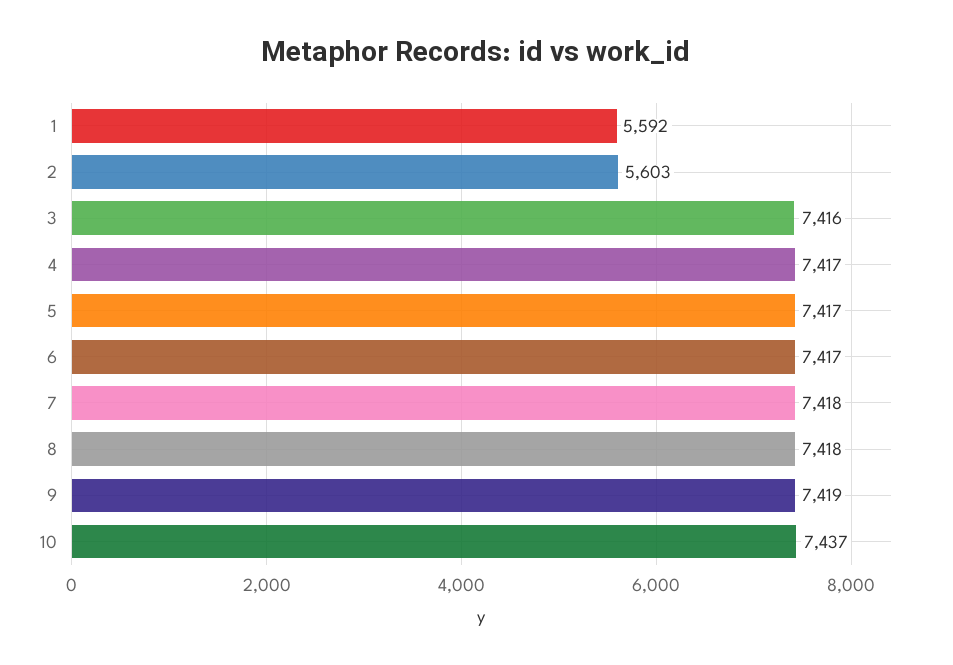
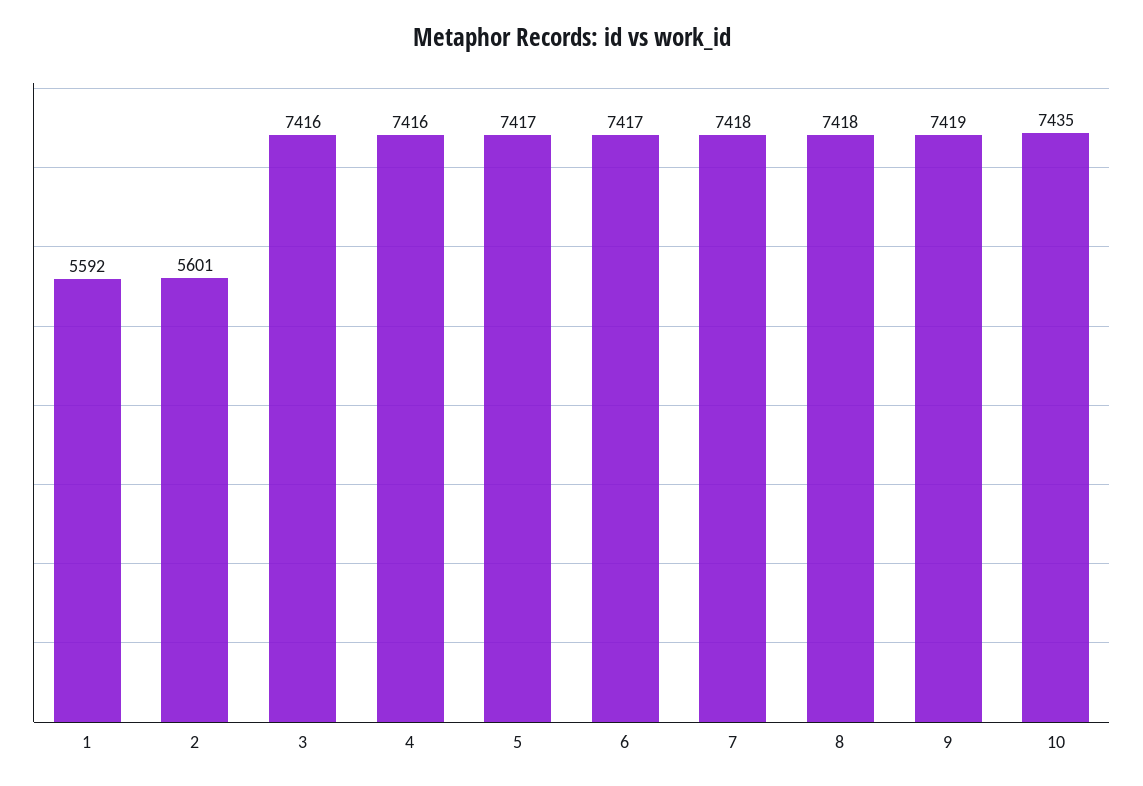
2: 5603 -> 5601
4: 7417 -> 7416
10: 7437 -> 7435

